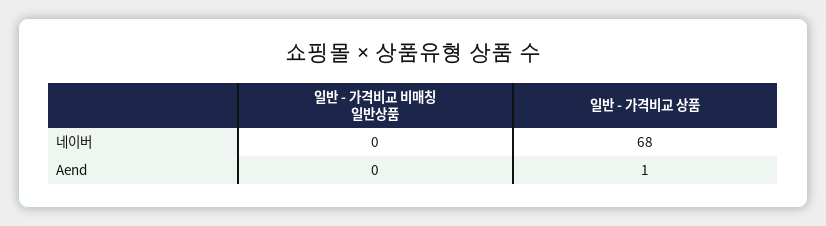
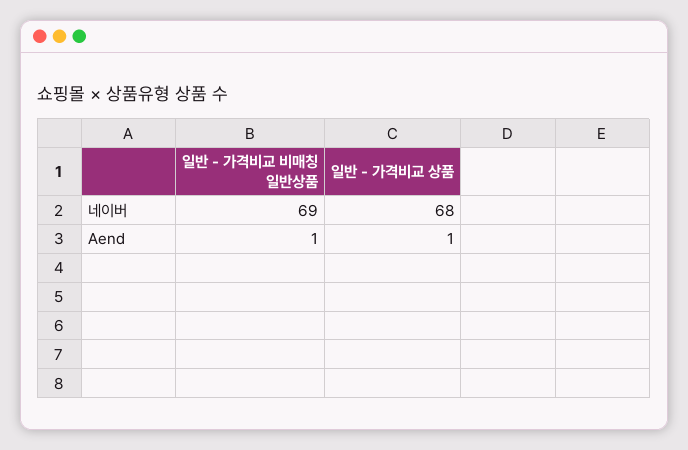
일반 - 가격비교 비매칭 일반상품, 네이버: 0 -> 69
일반 - 가격비교 비매칭 일반상품, Aend: 0 -> 1

